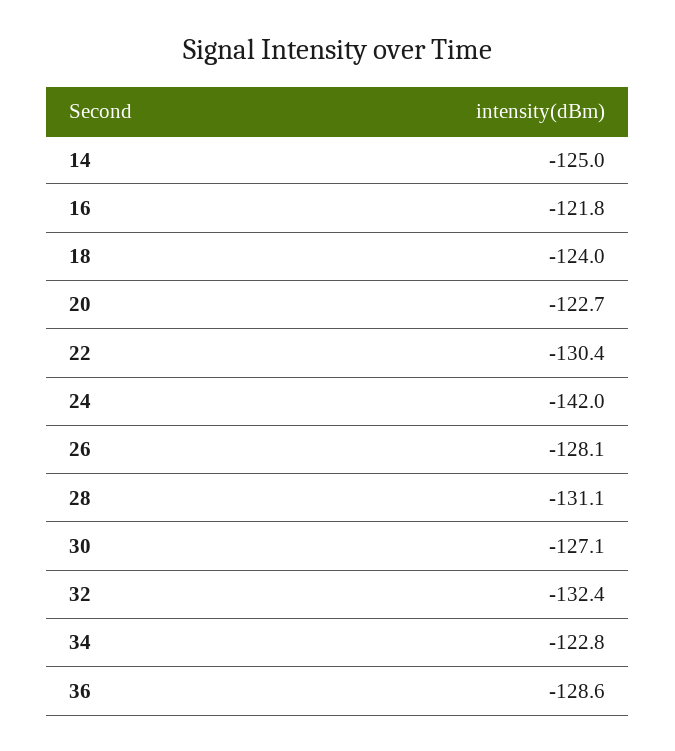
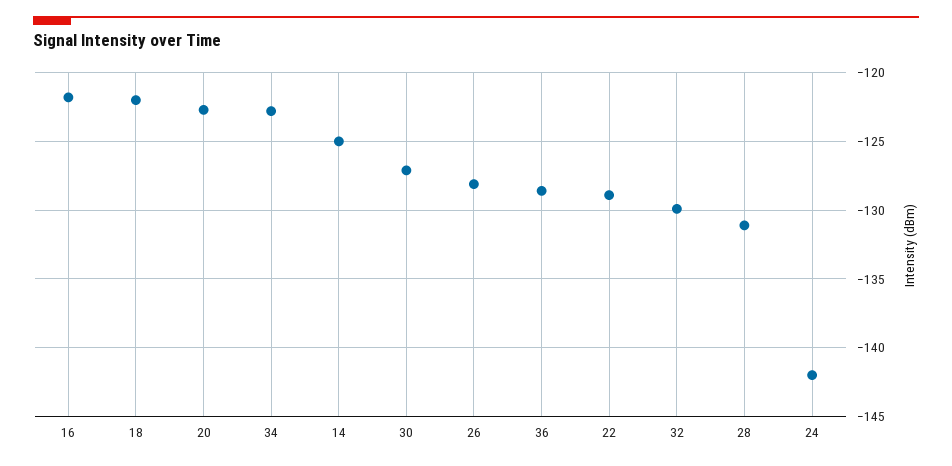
18: -124 -> -122
22: -130.4 -> -129
32: -132.4 -> -130

